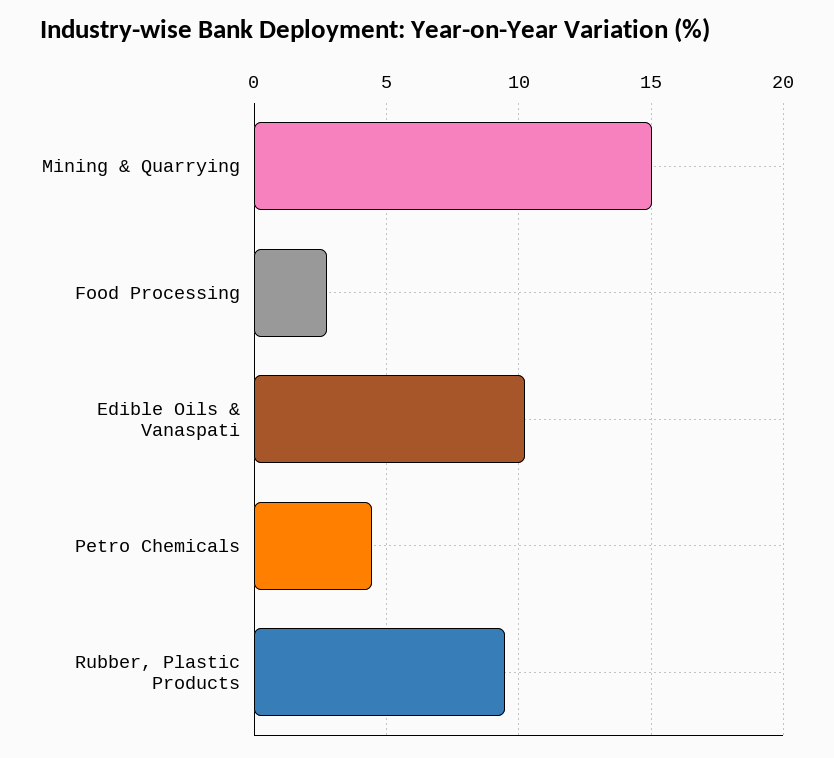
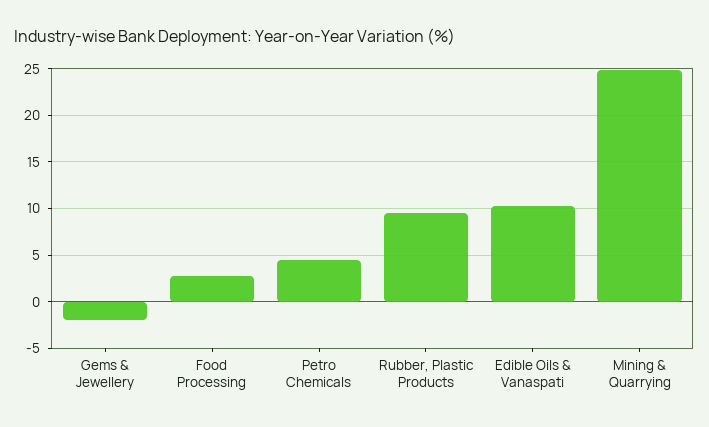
Mining & Quarrying: 15 -> 25
Gems & Jewellery: none -> -2

